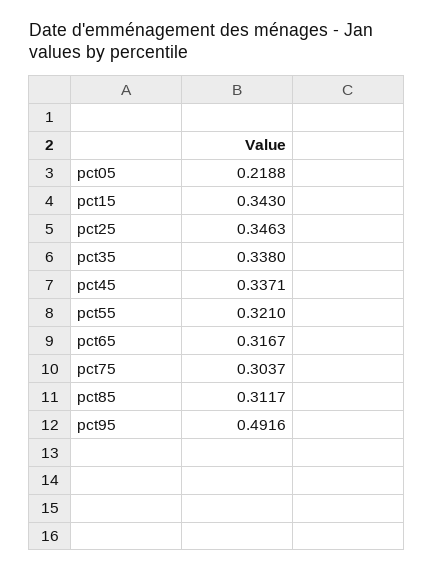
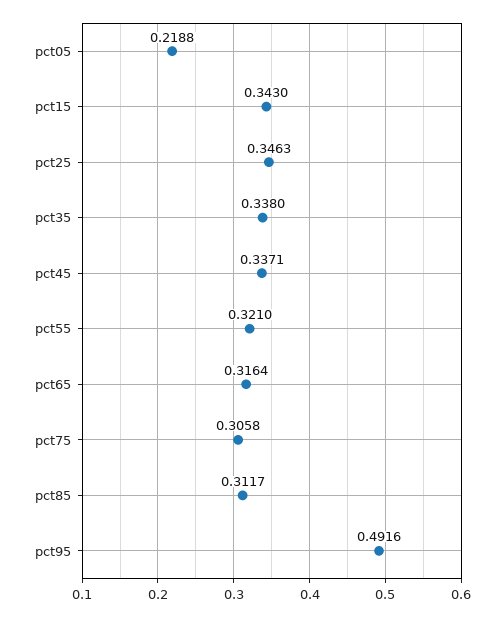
pct65: 0.3167 -> 0.3164
pct75: 0.3037 -> 0.3058

